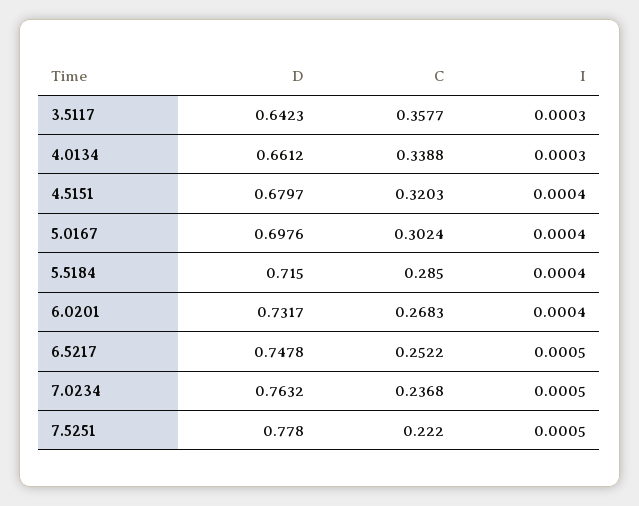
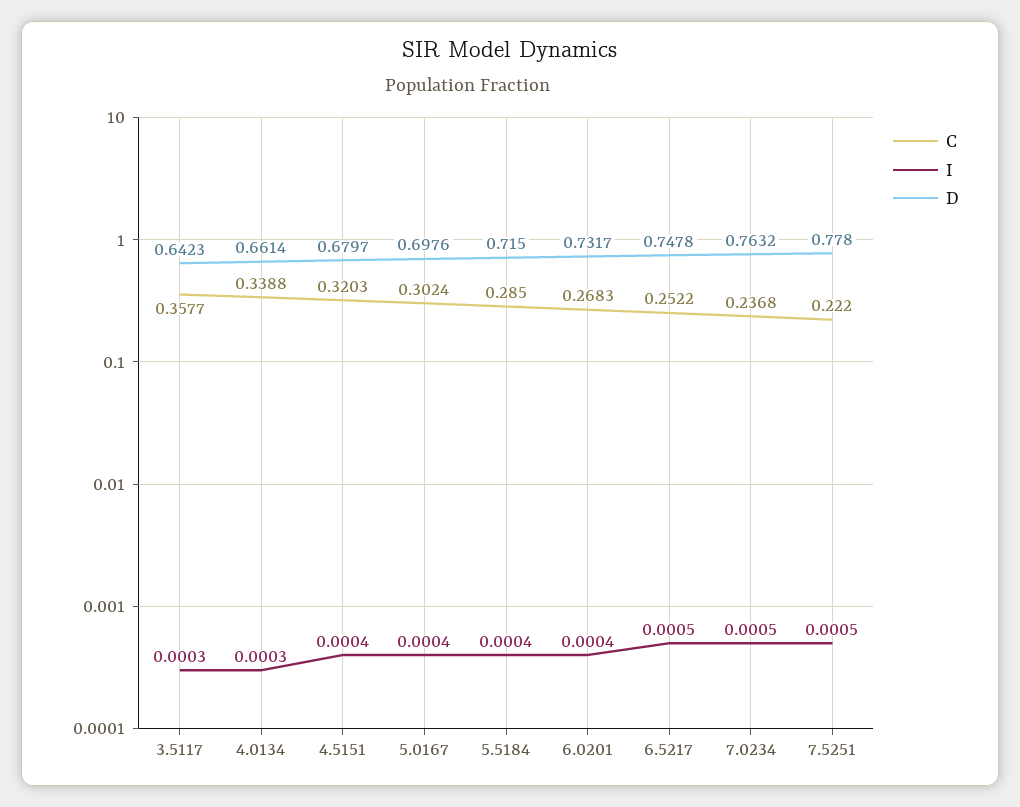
D, 4.0134: 0.6612 -> 0.6614

